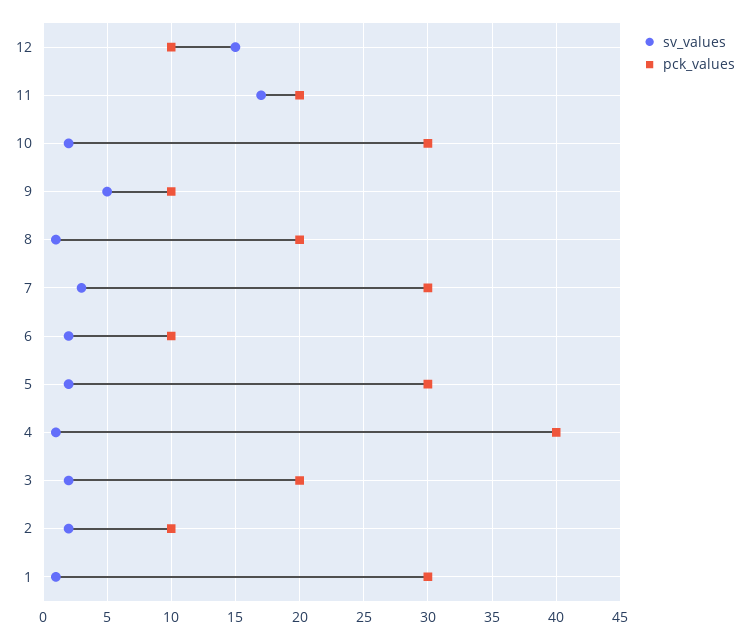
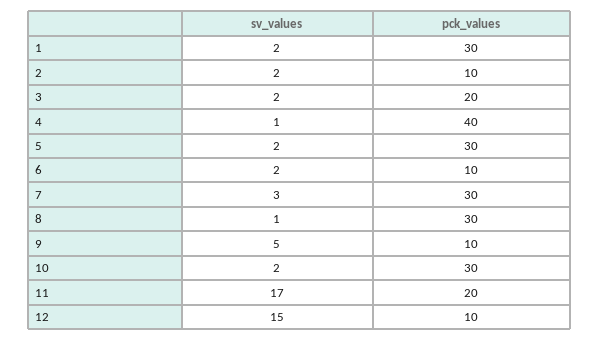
pck_values, 8: 20 -> 30
sv_values, 1: 1 -> 2

